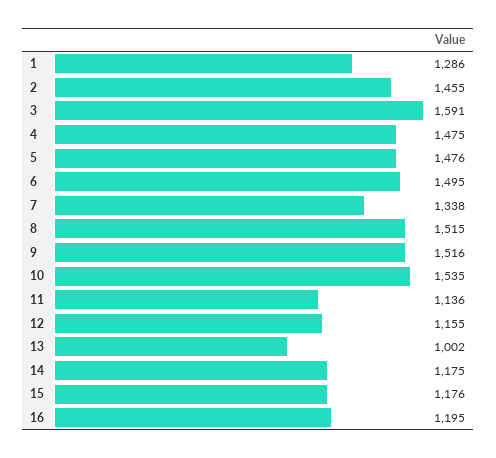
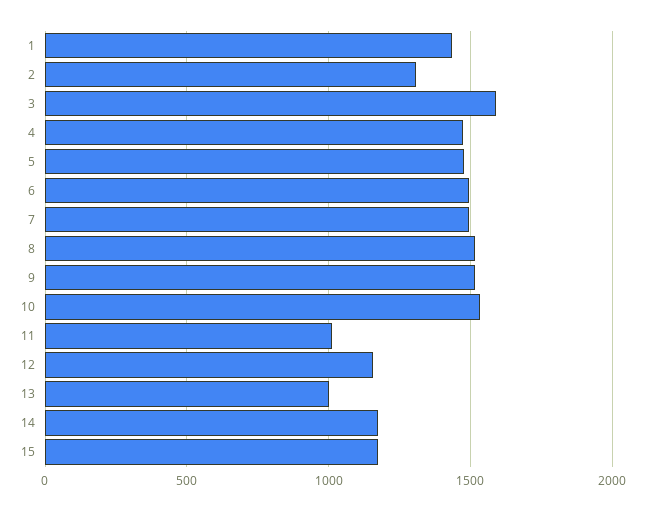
1: 1286 -> 1450
2: 1455 -> 1300
7: 1338 -> 1500
11: 1136 -> 1000
16: 1195 -> none

